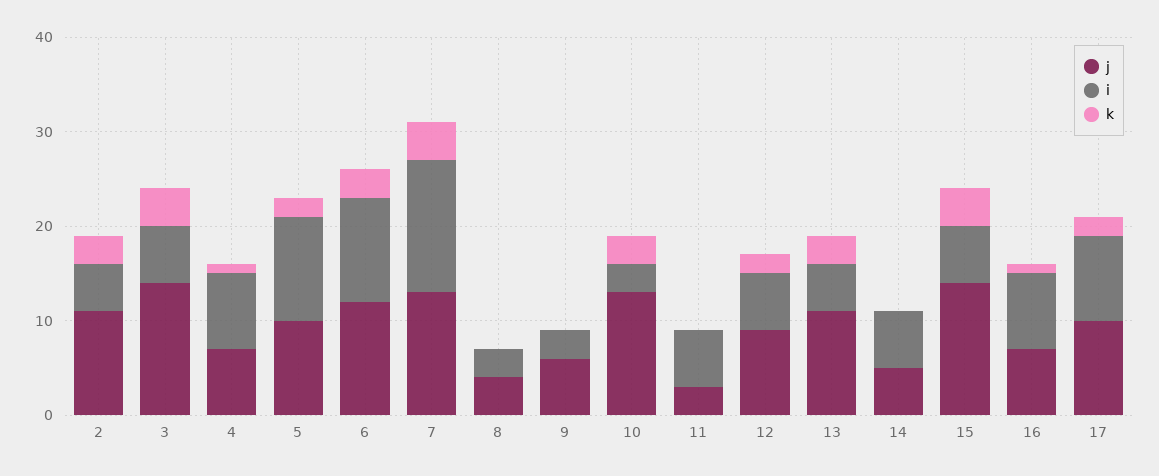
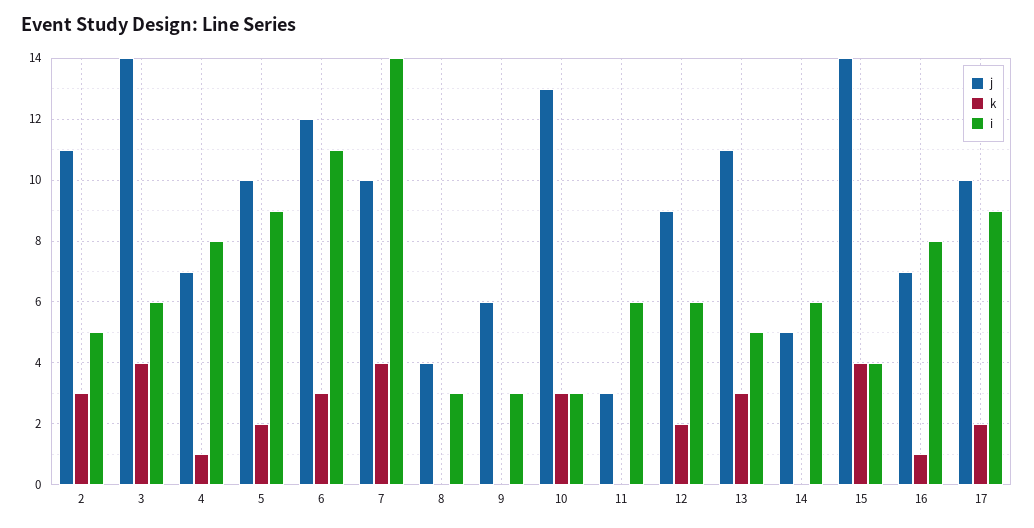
i, 5: 11 -> 9
j, 7: 13 -> 10
i, 15: 6 -> 4

